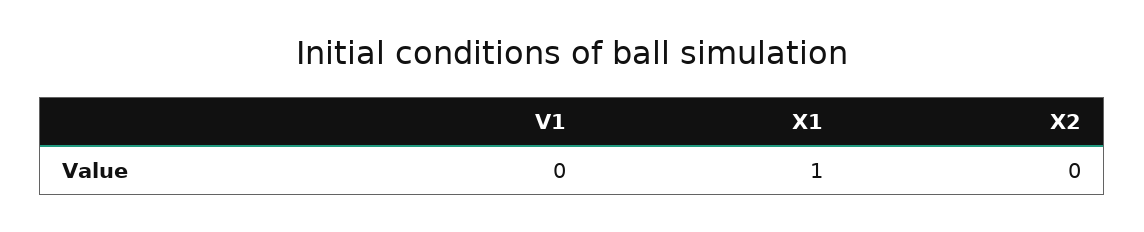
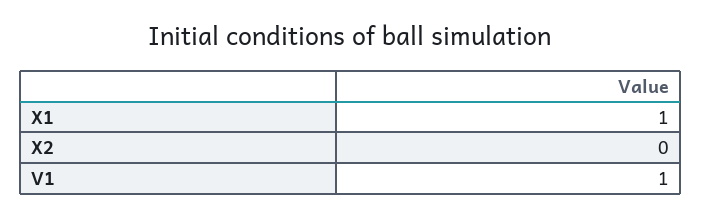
V1: 0 -> 1

